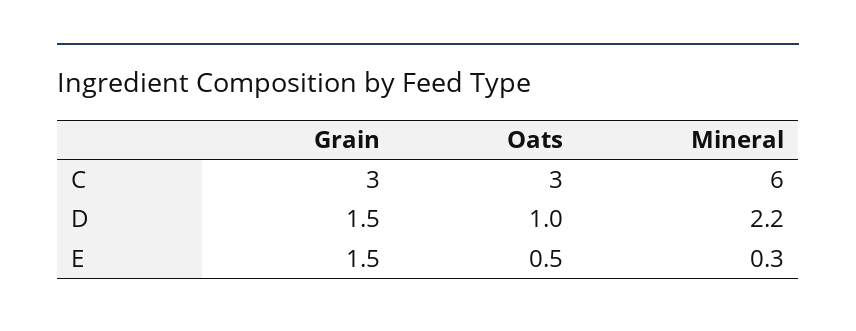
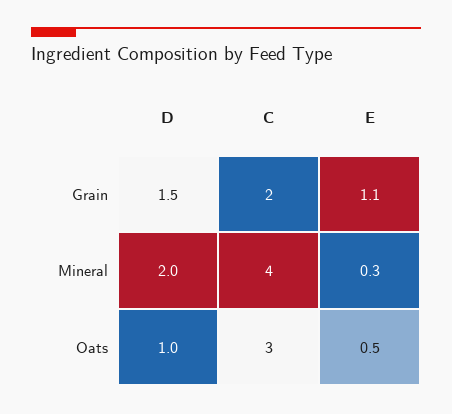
Grain, C: 3 -> 2
Mineral, C: 6 -> 4
Mineral, D: 2.2 -> 2
Grain, E: 1.5 -> 1.1

